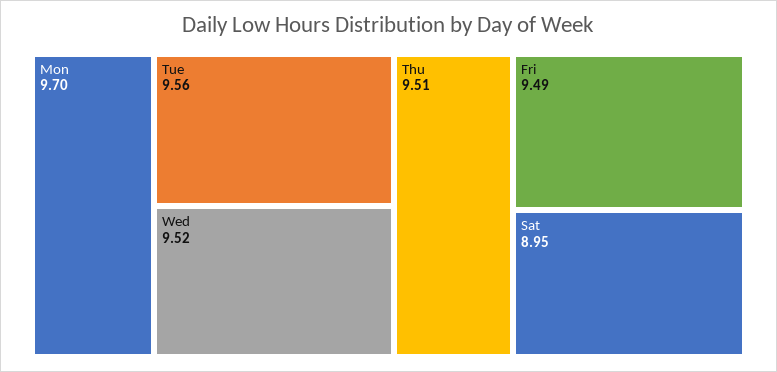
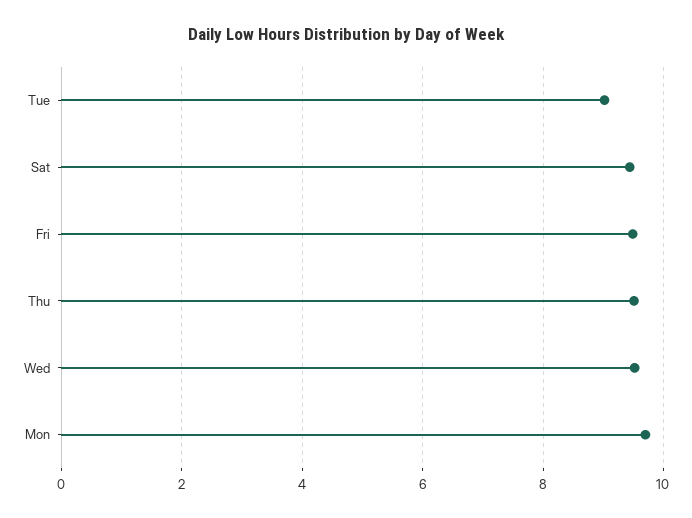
Tue: 9.56 -> 9
Sat: 8.95 -> 9.4

